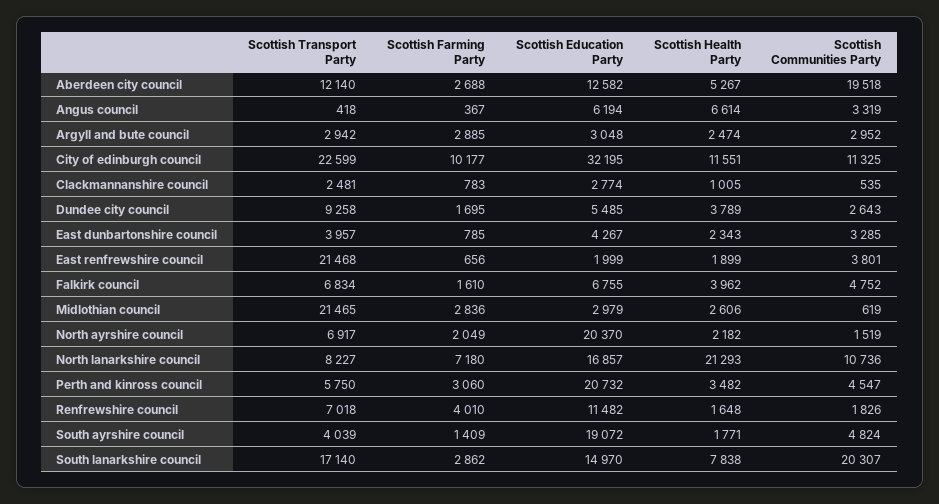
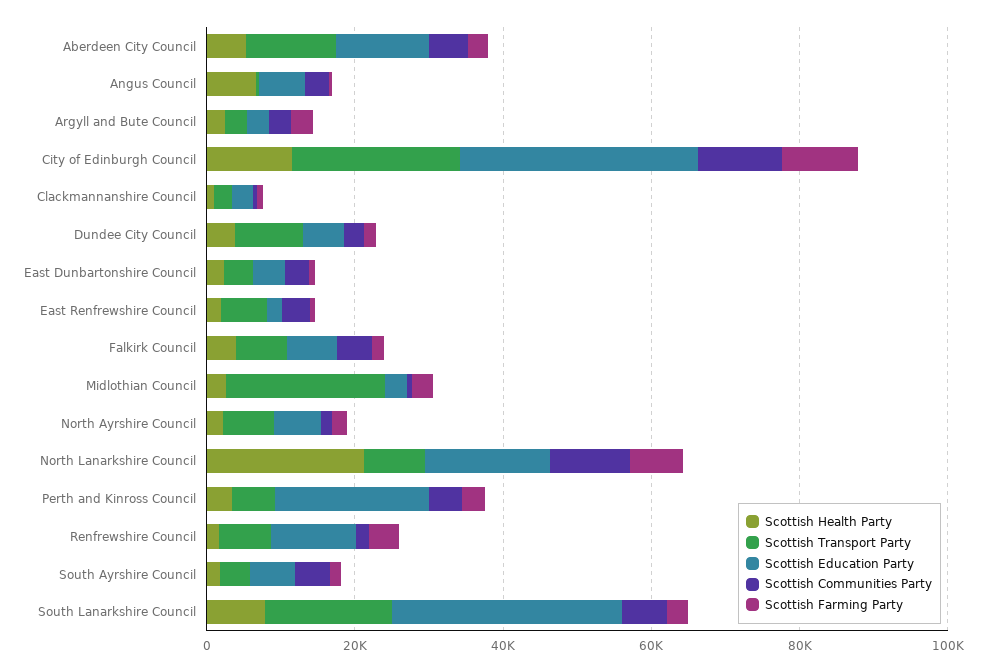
Scottish Communities Party, Aberdeen city council: 19518 -> 5000
Scottish Transport Party, East renfrewshire council: 21468 -> 5000
Scottish Education Party, North ayrshire council: 20370 -> 5000
Scottish Education Party, South ayrshire council: 19072 -> 5000
Scottish Education Party, South lanarkshire council: 14970 -> 30000
Scottish Communities Party, South lanarkshire council: 20307 -> 5000

